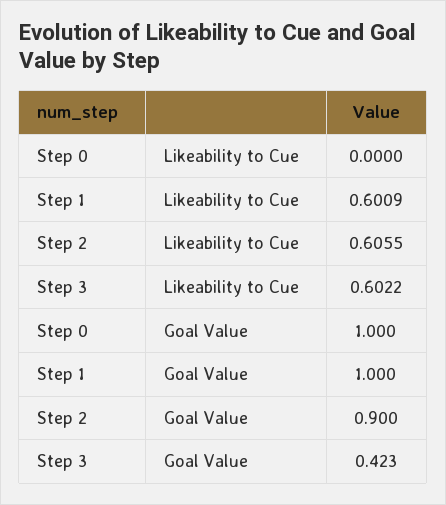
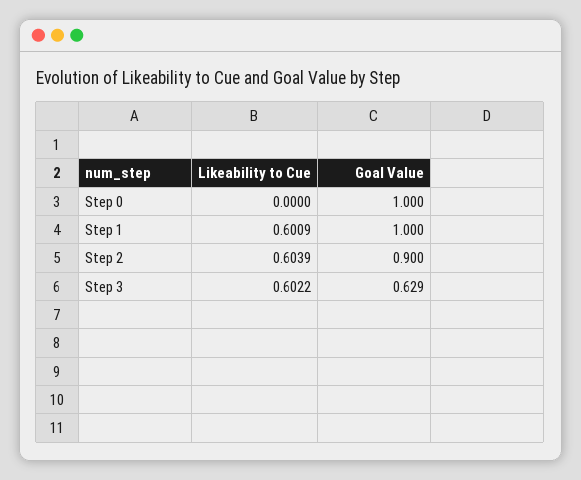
Step 2, Likeability to Cue: 0.6055 -> 0.6039
Step 3, Goal Value: 0.423 -> 0.629

